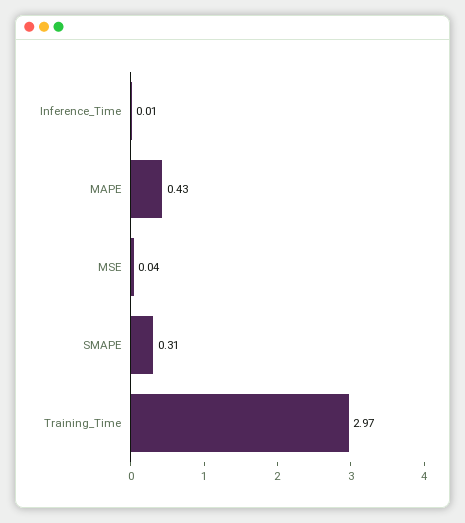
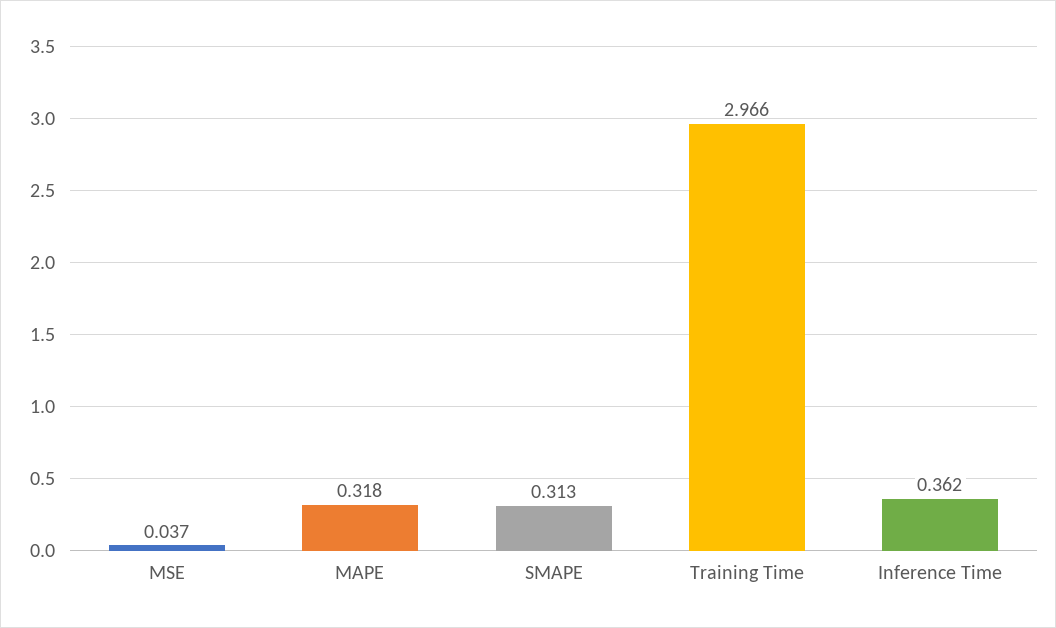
Inference_Time: 0.01 -> 0.362
MAPE: 0.43 -> 0.318

